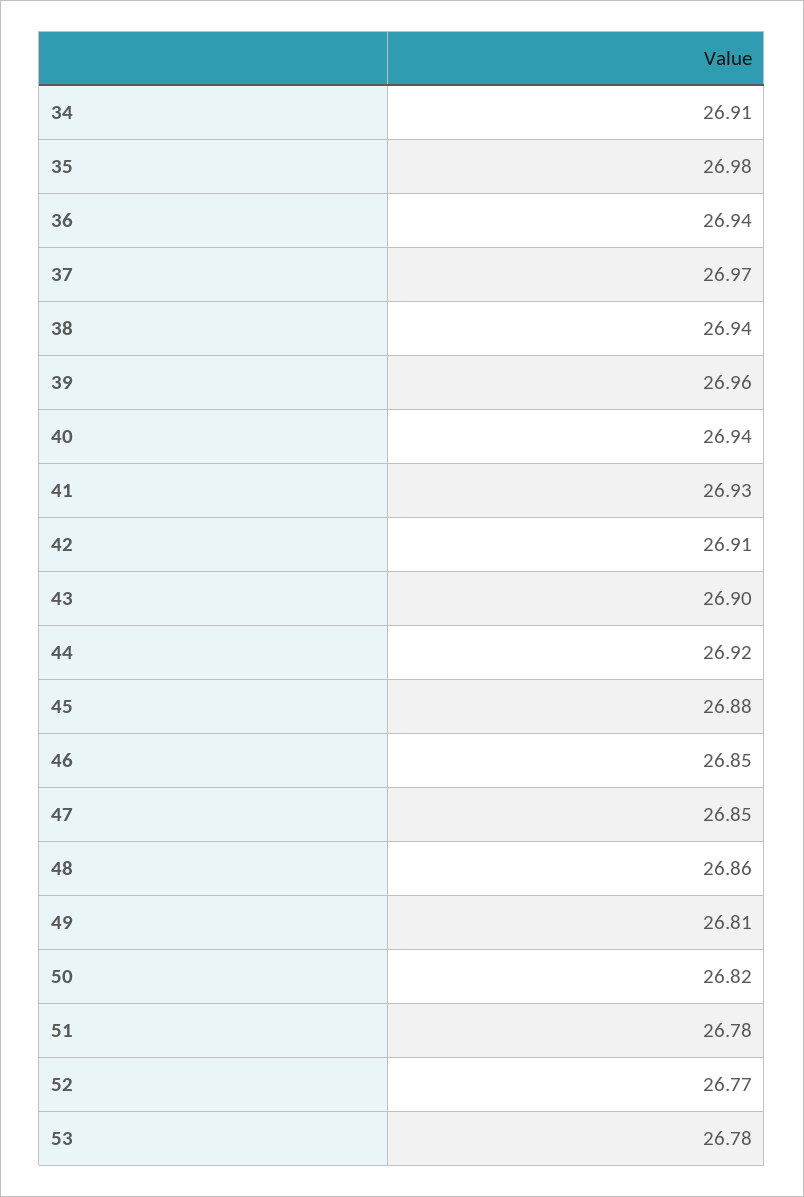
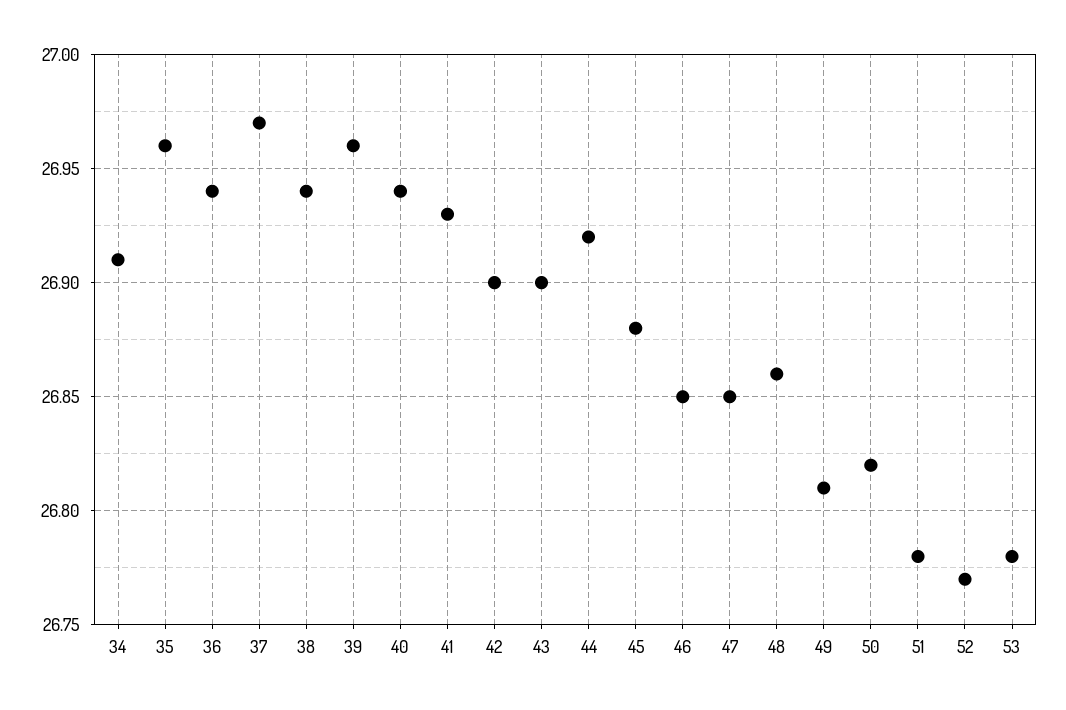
35: 26.98 -> 26.96
42: 26.91 -> 26.9

